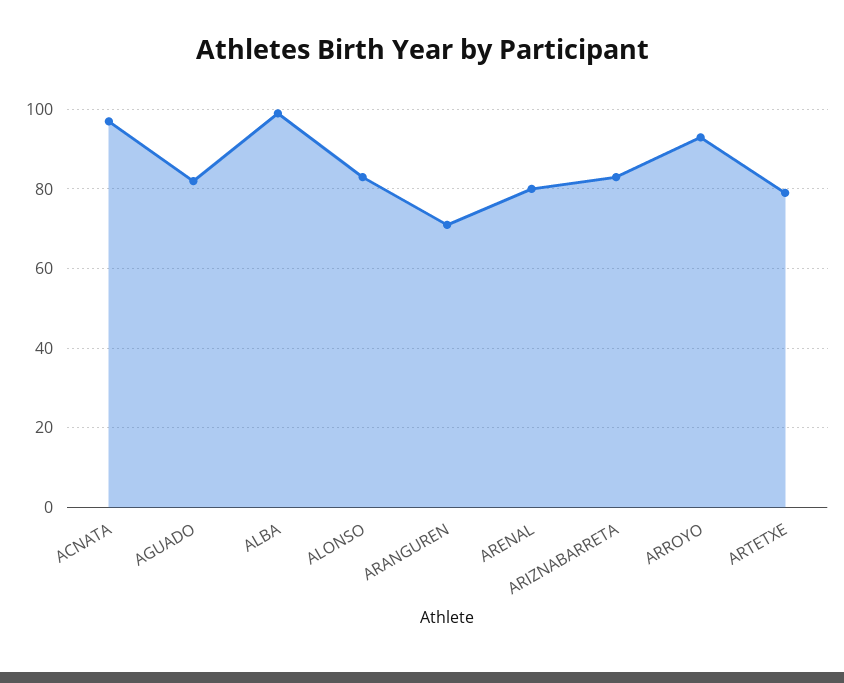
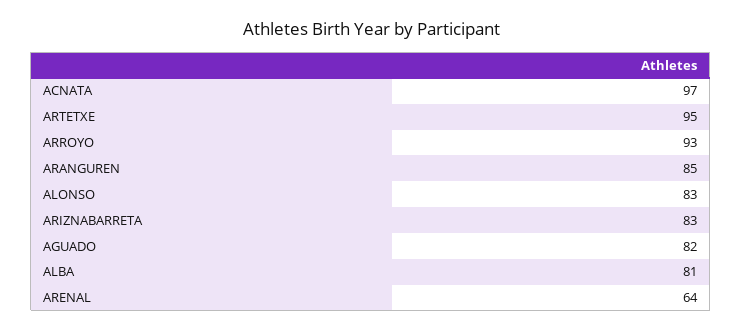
ALBA: 100 -> 81
ARANGUREN: 70 -> 85
ARENAL: 80 -> 64
ARTETXE: 80 -> 95

